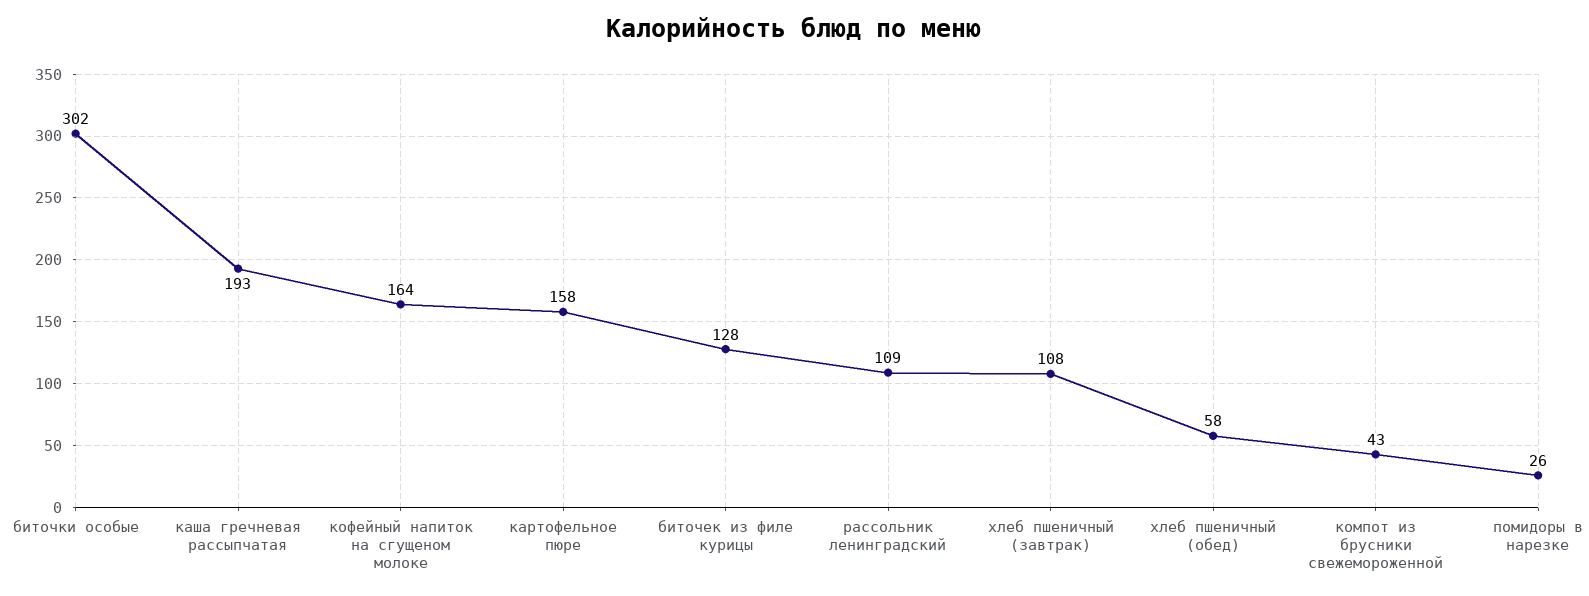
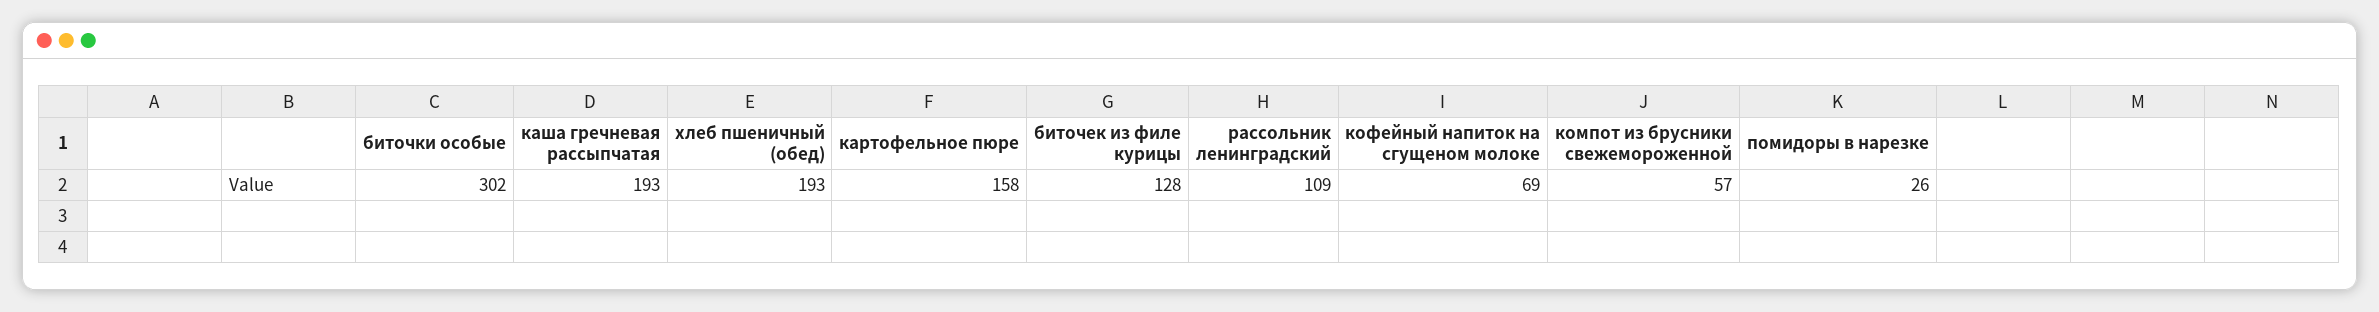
кофейный напиток на сгущеном молоке: 164 -> 69
хлеб пшеничный (завтрак): 108 -> none
хлеб пшеничный (обед): 58 -> 193
компот из брусники свежемороженной: 43 -> 57

